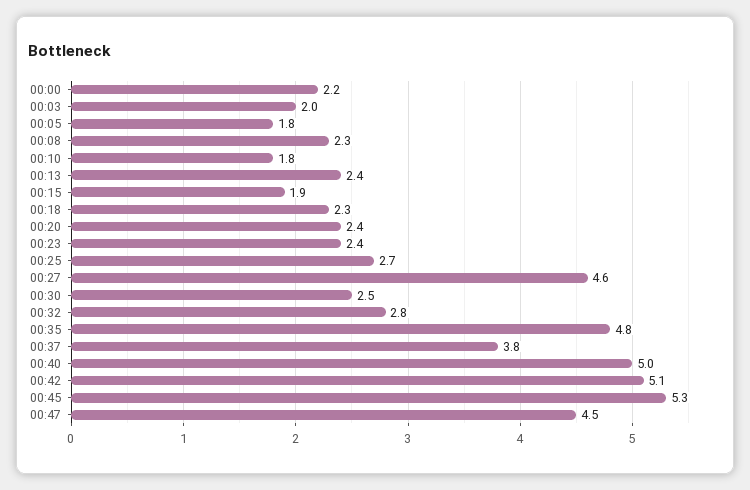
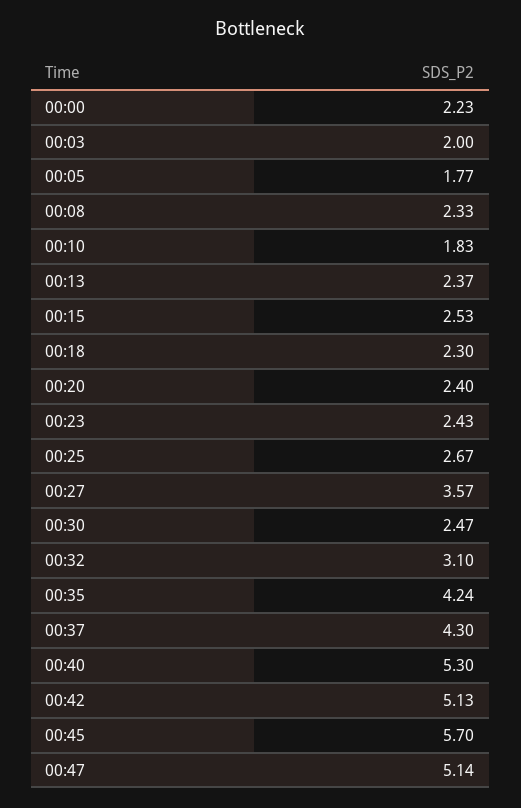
00:15: 1.9 -> 2.53
00:27: 4.6 -> 3.57
00:32: 2.8 -> 3.1
00:35: 4.8 -> 4.24
00:37: 3.8 -> 4.3
00:40: 5 -> 5.3
00:45: 5.3 -> 5.7
00:47: 4.5 -> 5.14

